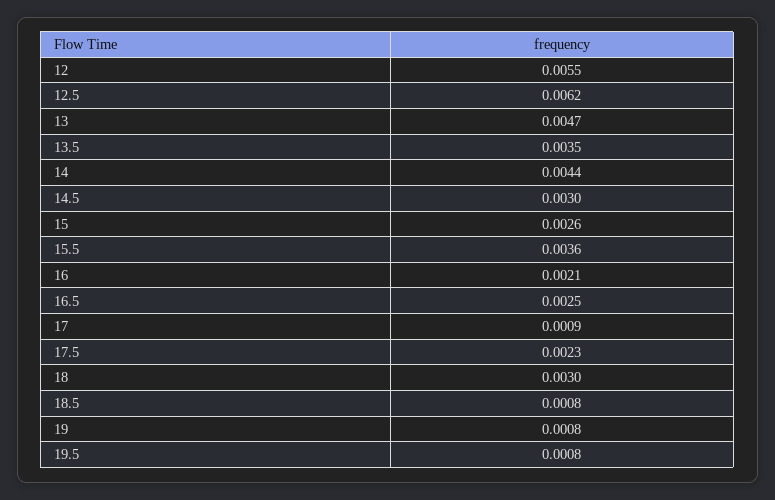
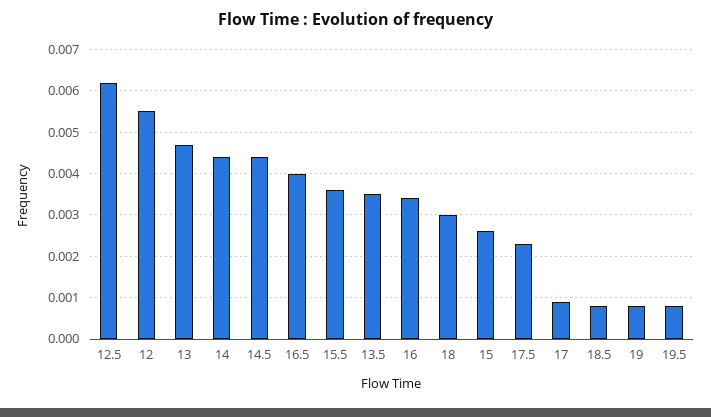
14.5: 0.003 -> 0.0045
16: 0.0021 -> 0.0035
16.5: 0.0025 -> 0.004

